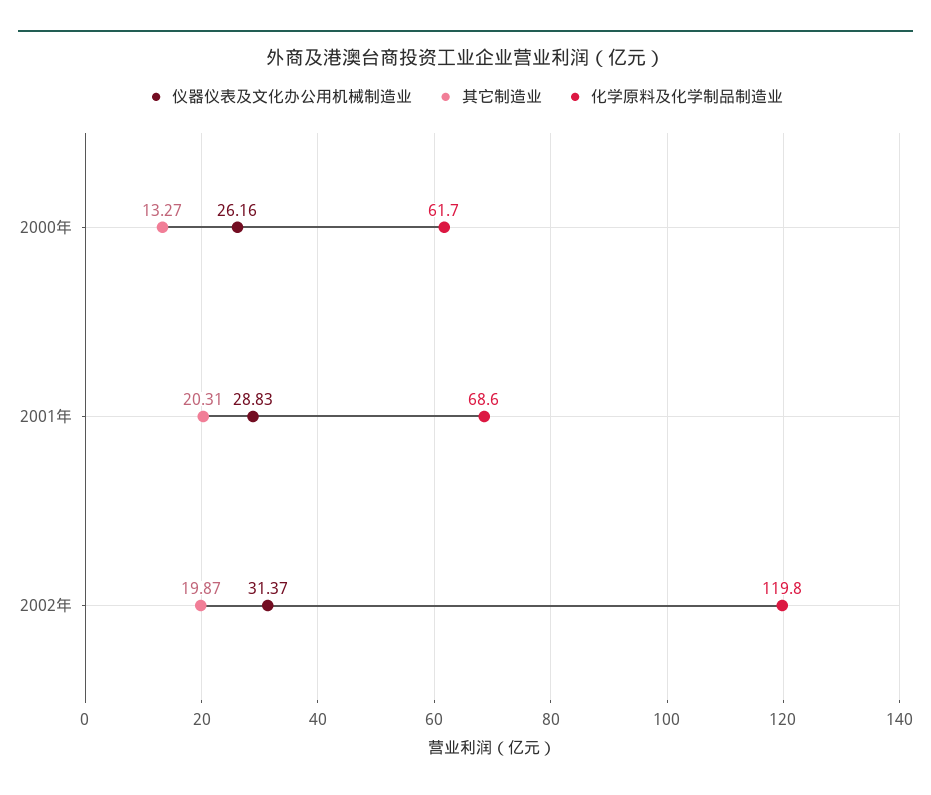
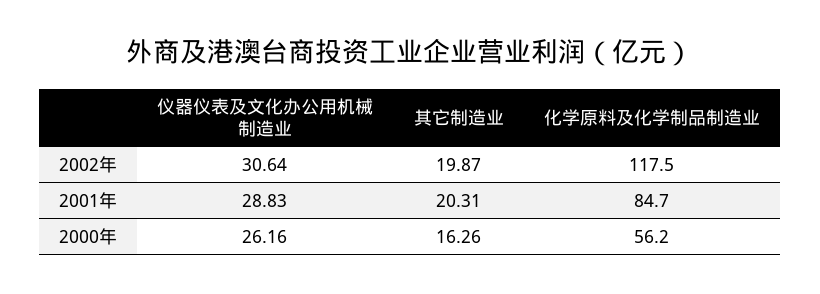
其它制造业, 2000年: 13.27 -> 16.26
化学原料及化学制品制造业, 2000年: 61.7 -> 56.2
化学原料及化学制品制造业, 2001年: 68.6 -> 84.7
仪器仪表及文化办公用机械制造业, 2002年: 31.37 -> 30.64
化学原料及化学制品制造业, 2002年: 119.8 -> 117.5

